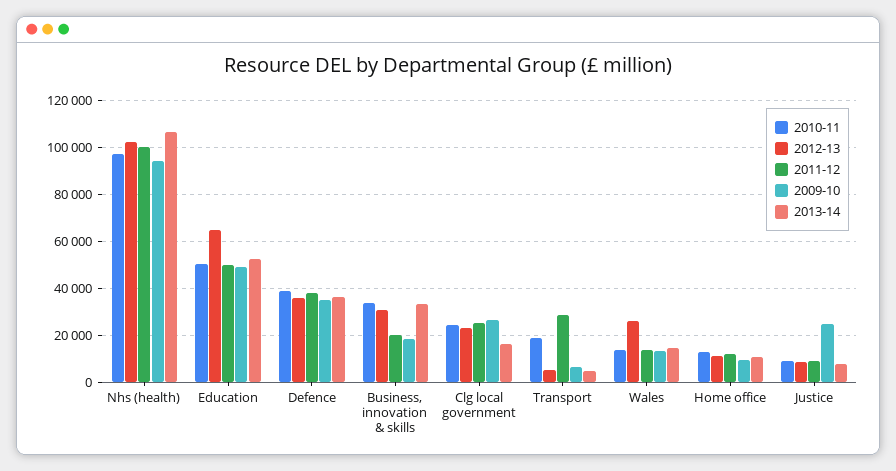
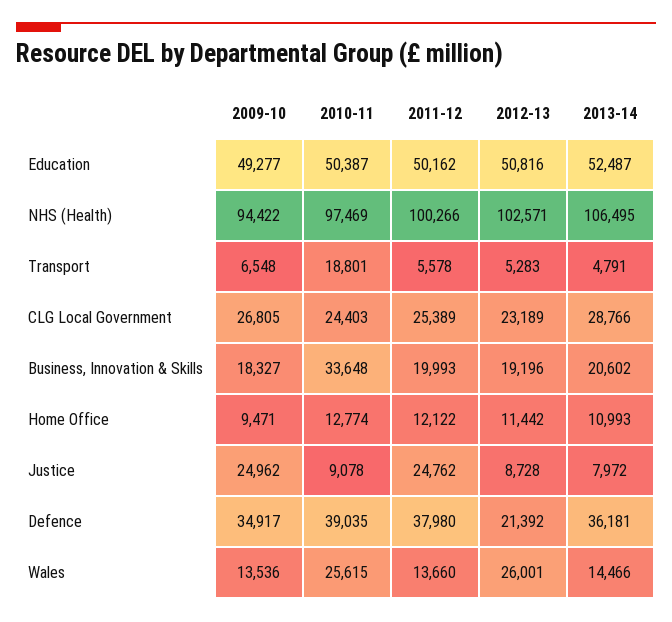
2012-13, Education: 65000 -> 50816
2012-13, Defence: 35000 -> 21392
2012-13, Business, innovation & skills: 30000 -> 19196
2013-14, Business, innovation & skills: 35000 -> 20602
2013-14, Clg local government: 15000 -> 28766
2011-12, Transport: 30000 -> 5578
2010-11, Wales: 15000 -> 25615
2011-12, Justice: 10000 -> 24762

